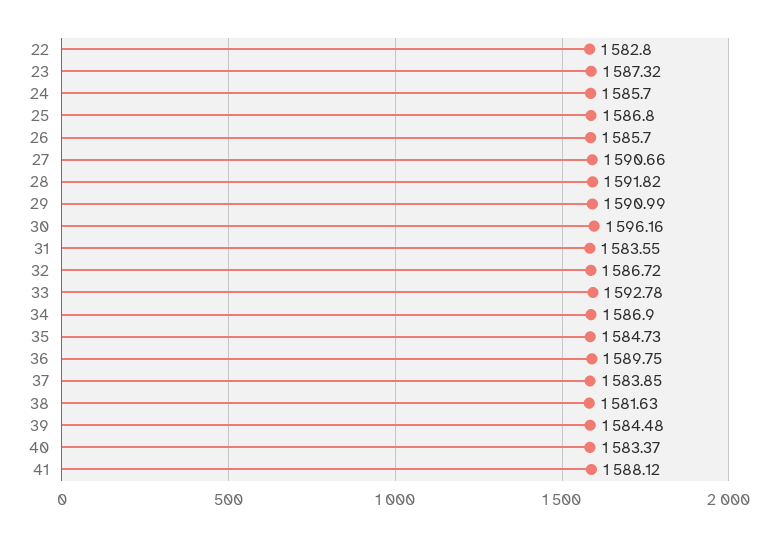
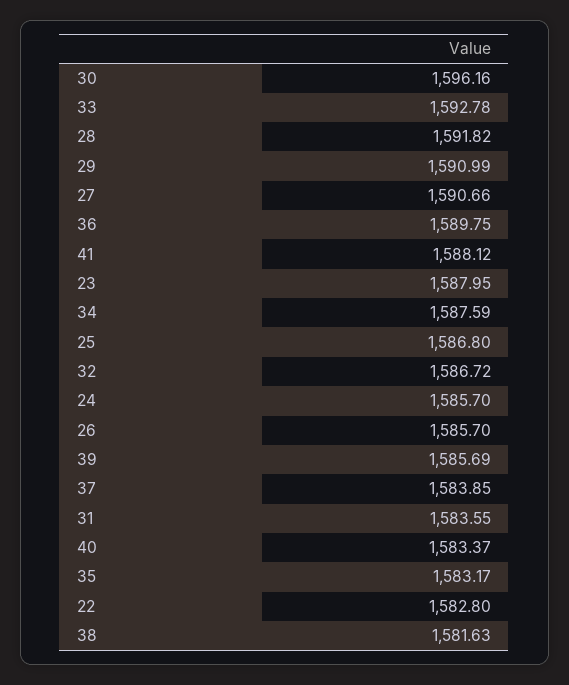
23: 1587.32 -> 1587.95
34: 1586.9 -> 1587.59
35: 1584.73 -> 1583.17
39: 1584.48 -> 1585.69

